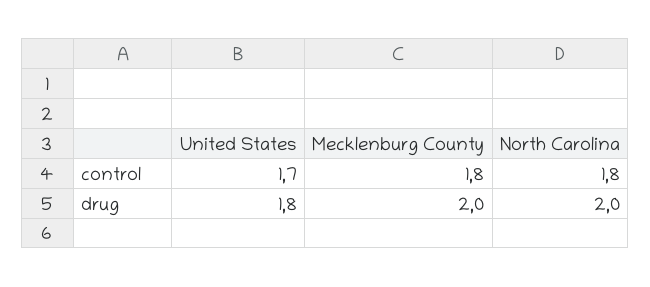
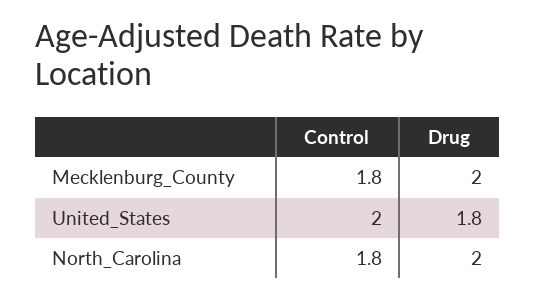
United States, control: 1.7 -> 2

